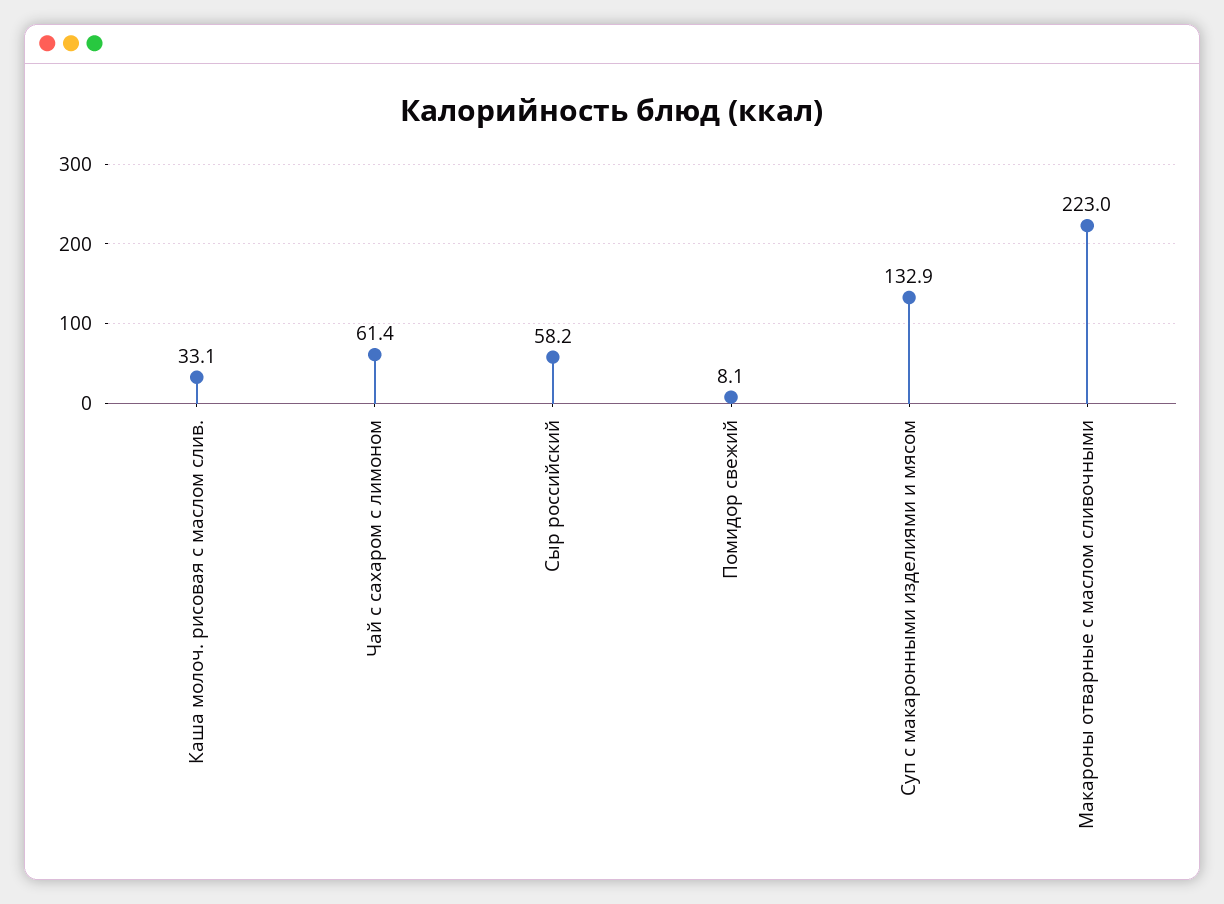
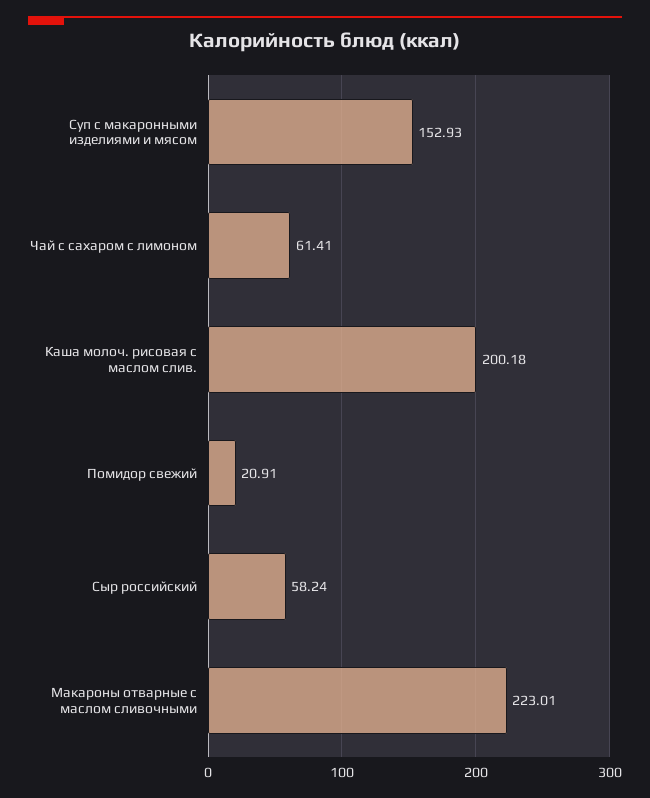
Каша молоч. рисовая с маслом слив.: 33.1 -> 200.18
Помидор свежий: 8.1 -> 20.91
Суп с макаронными изделиями и мясом: 132.9 -> 152.93

